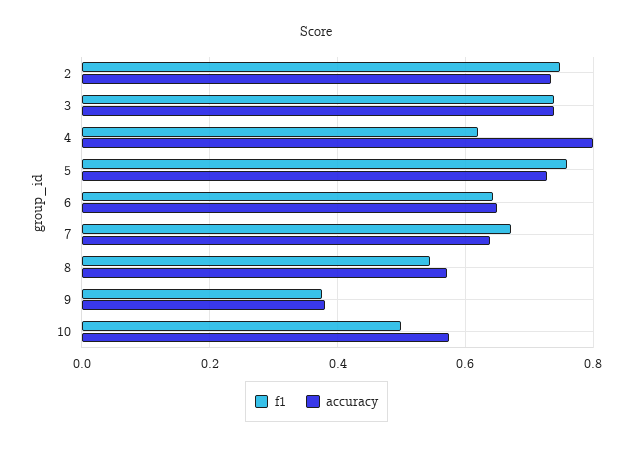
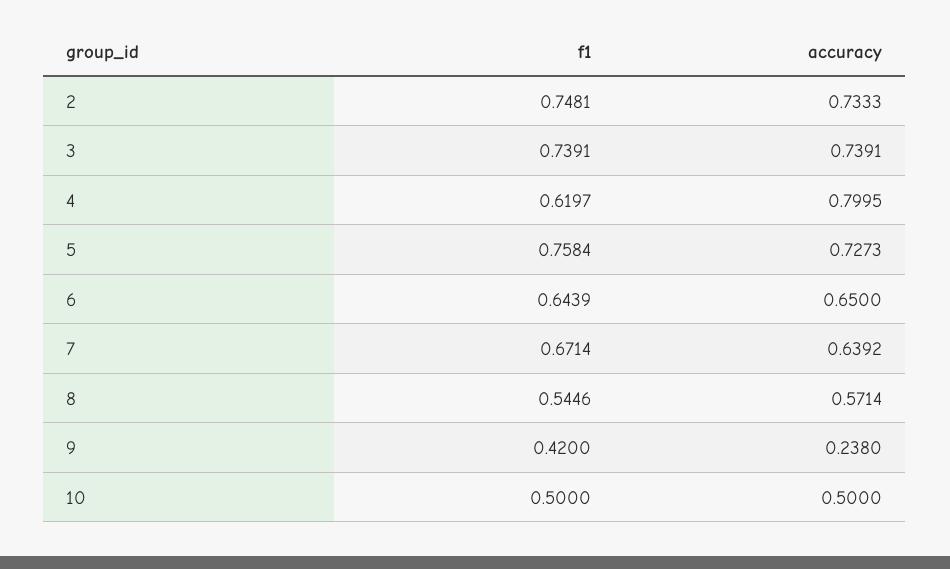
f1, 9: 0.38 -> 0.42
accuracy, 9: 0.38 -> 0.238
accuracy, 10: 0.58 -> 0.5

